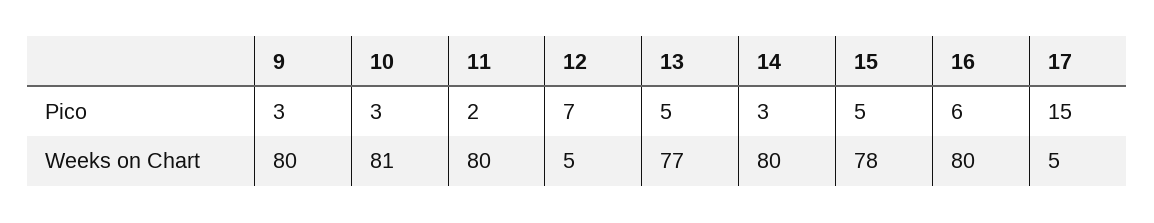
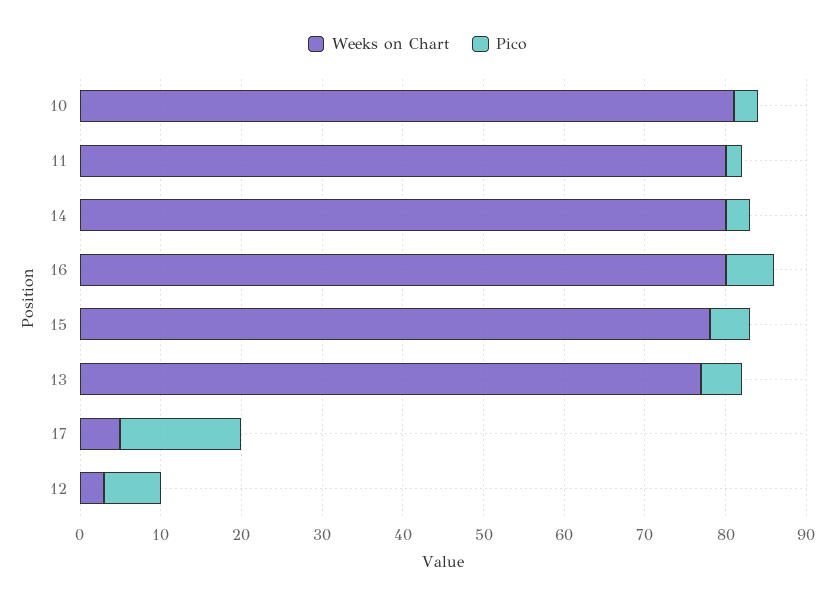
Pico, 9: 3 -> none
Weeks on Chart, 9: 80 -> none
Weeks on Chart, 12: 5 -> 3

